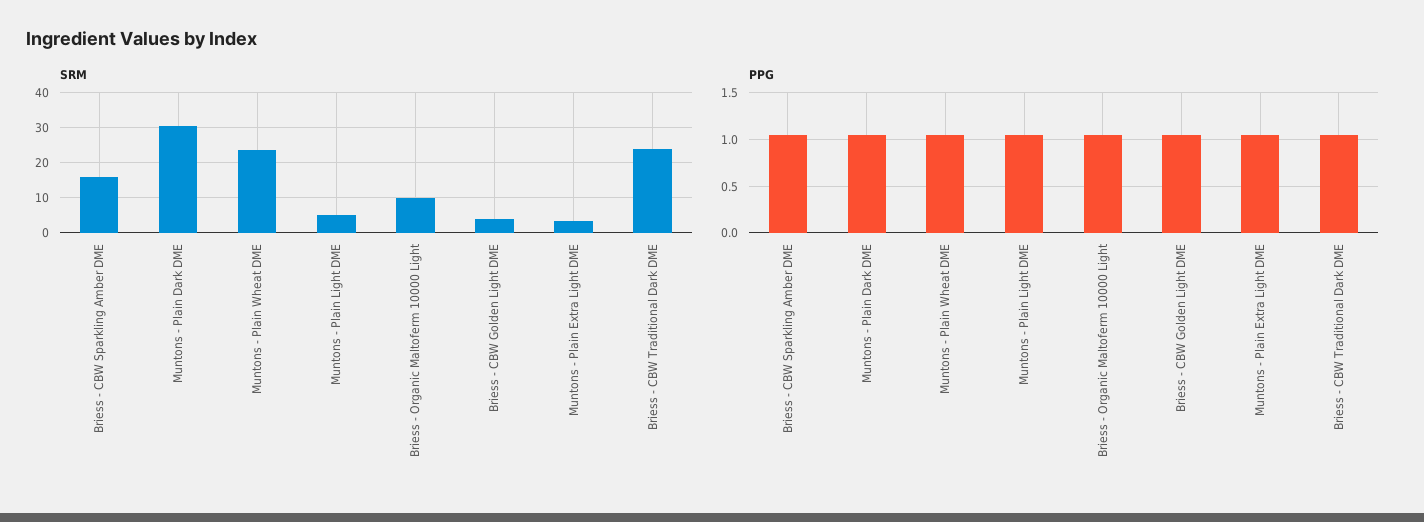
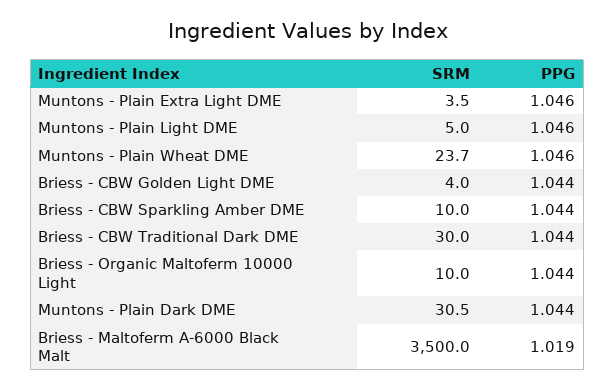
SRM, Briess - CBW Sparkling Amber DME: 16 -> 10
SRM, Briess - CBW Traditional Dark DME: 24 -> 30
SRM, Briess - Maltoferm A-6000 Black Malt: none -> 3500
PPG, Briess - Maltoferm A-6000 Black Malt: none -> 1.019

